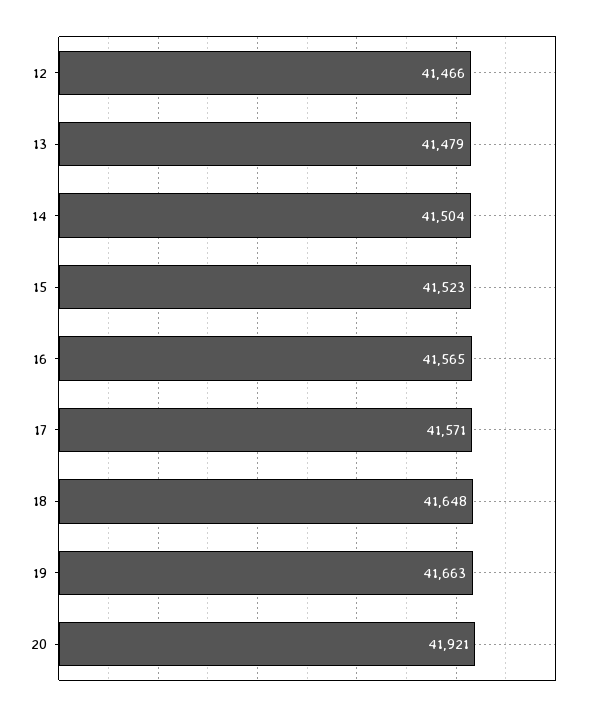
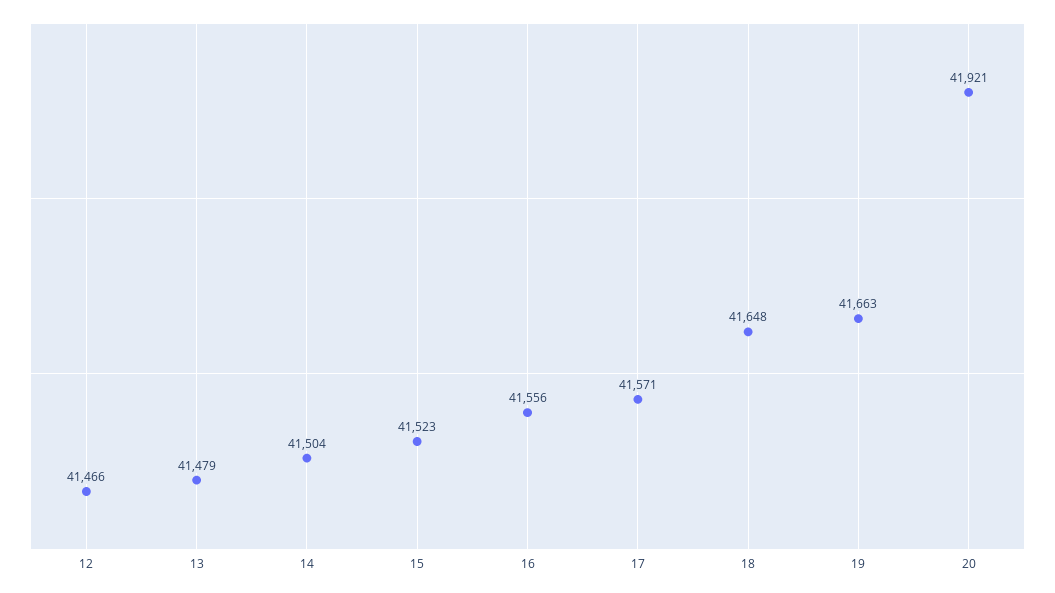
16: 41565 -> 41556

